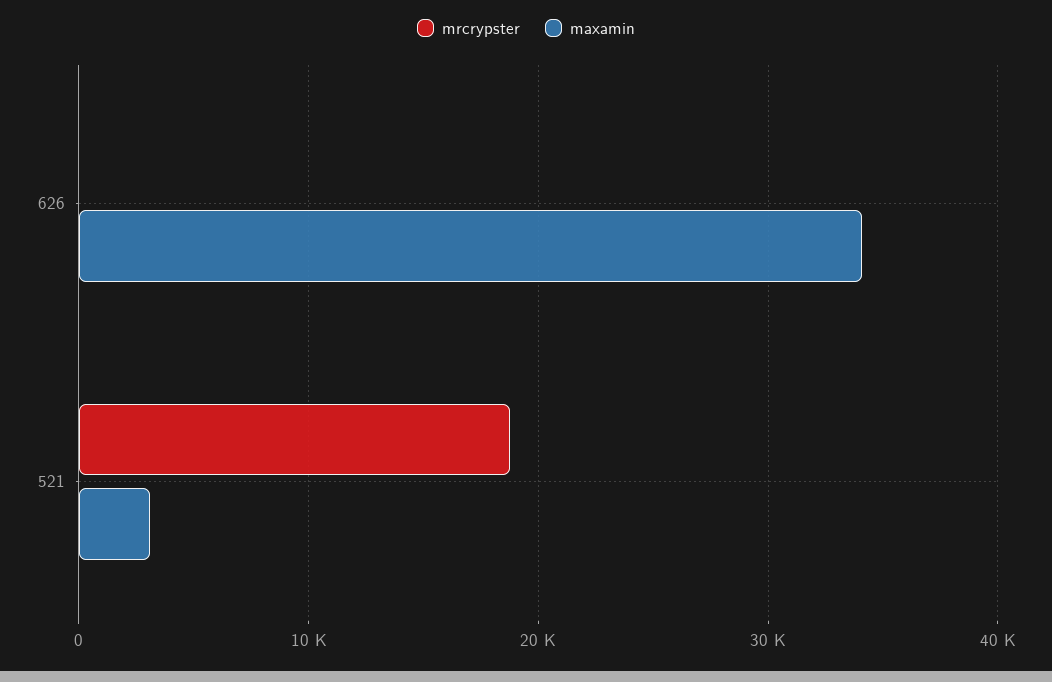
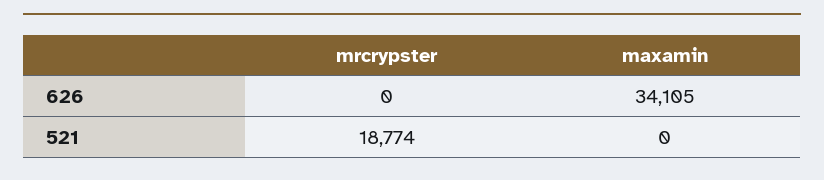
maxamin, 521: 3000 -> 0

